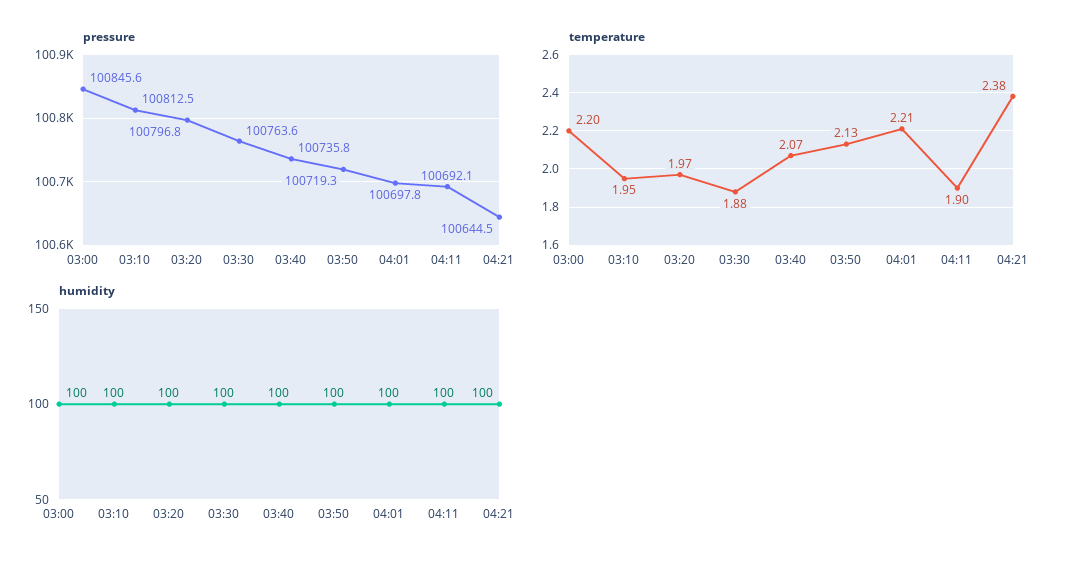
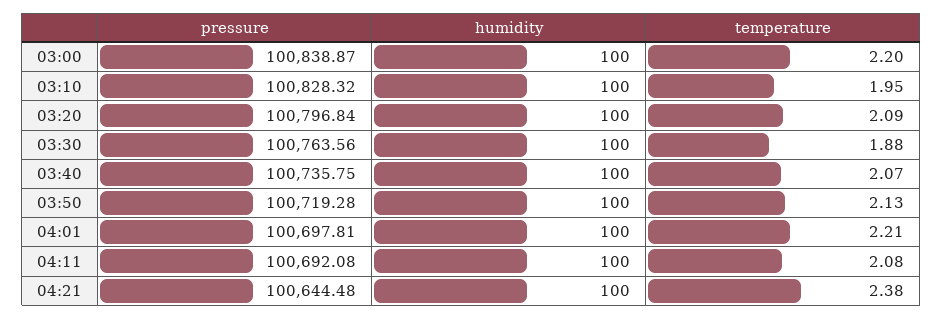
pressure, 03:00: 100845.6 -> 100838.87
pressure, 03:10: 100812.5 -> 100828.32
temperature, 03:20: 1.97 -> 2.09
temperature, 04:11: 1.9 -> 2.08

